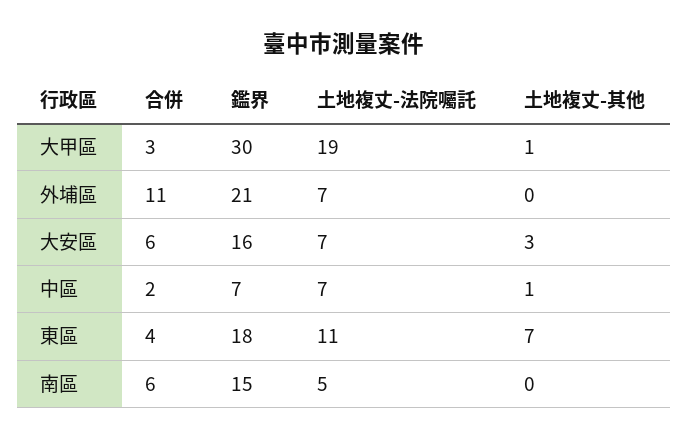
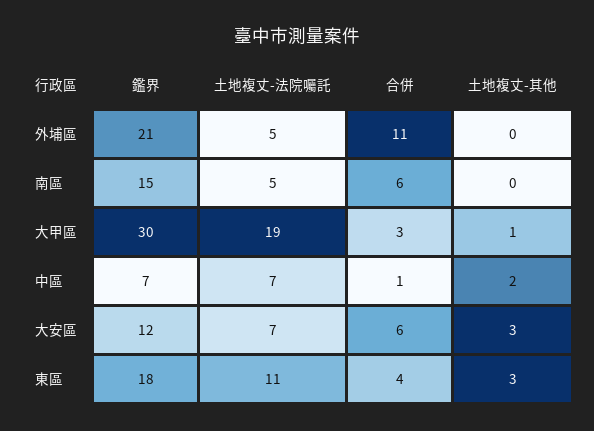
土地複丈-法院囑託, 外埔區: 7 -> 5
鑑界, 大安區: 16 -> 12
合併, 中區: 2 -> 1
土地複丈-其他, 中區: 1 -> 2
土地複丈-其他, 東區: 7 -> 3

